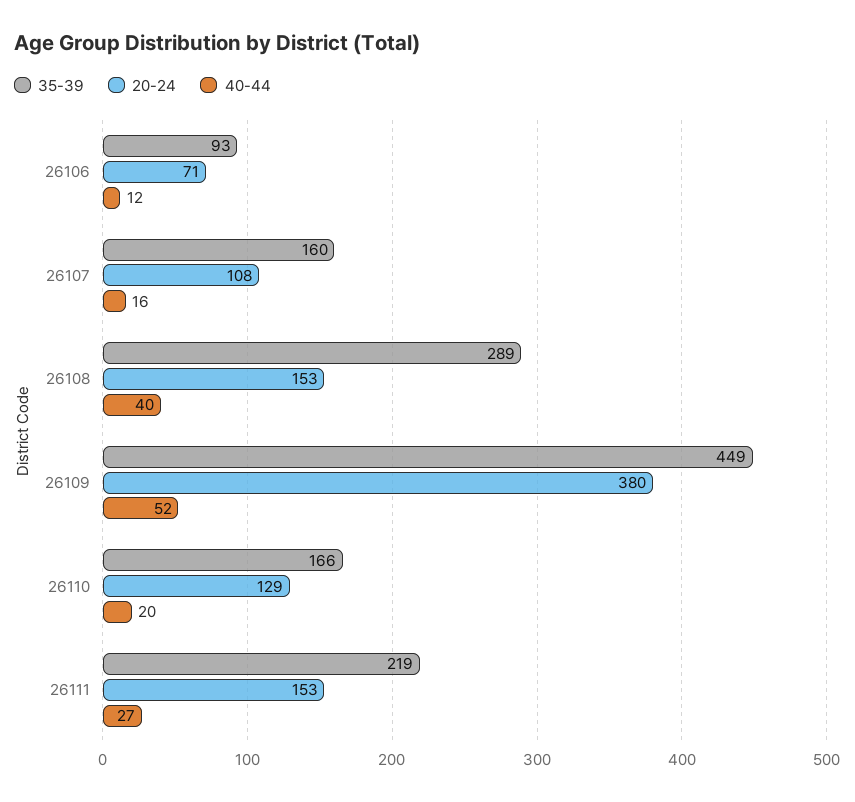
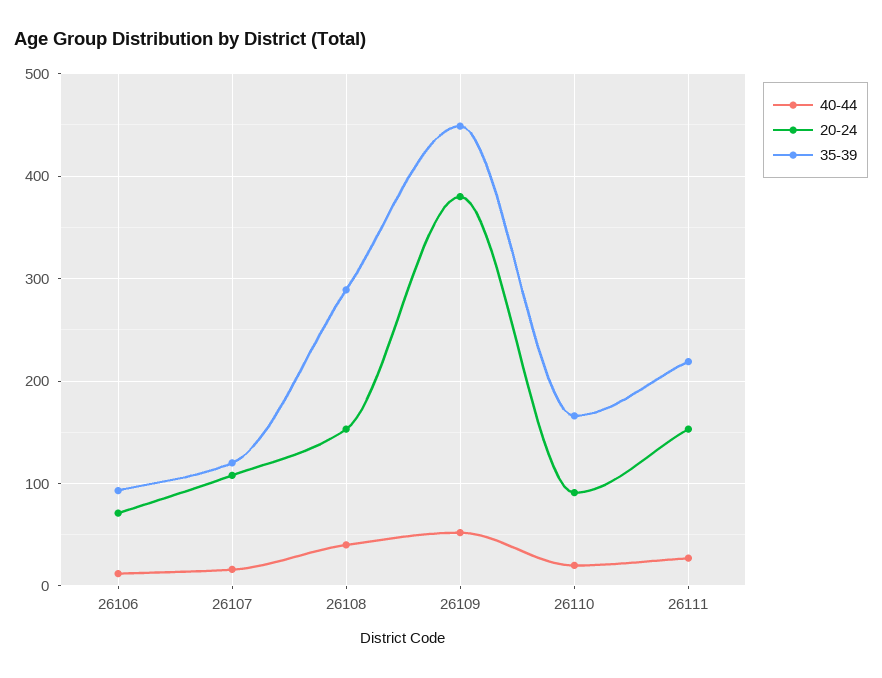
35-39, 26107: 160 -> 120
20-24, 26110: 129 -> 90

